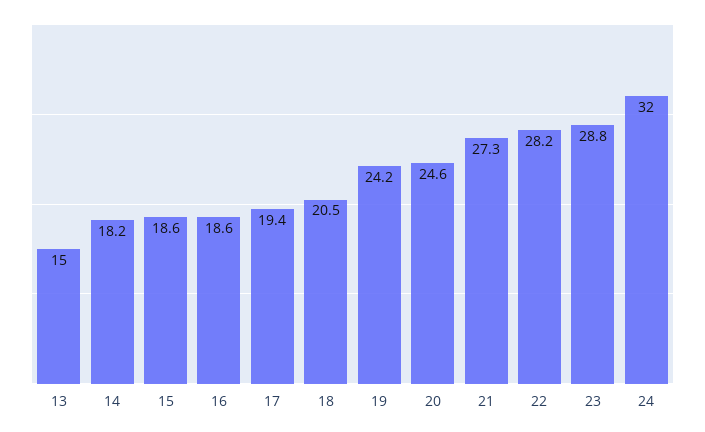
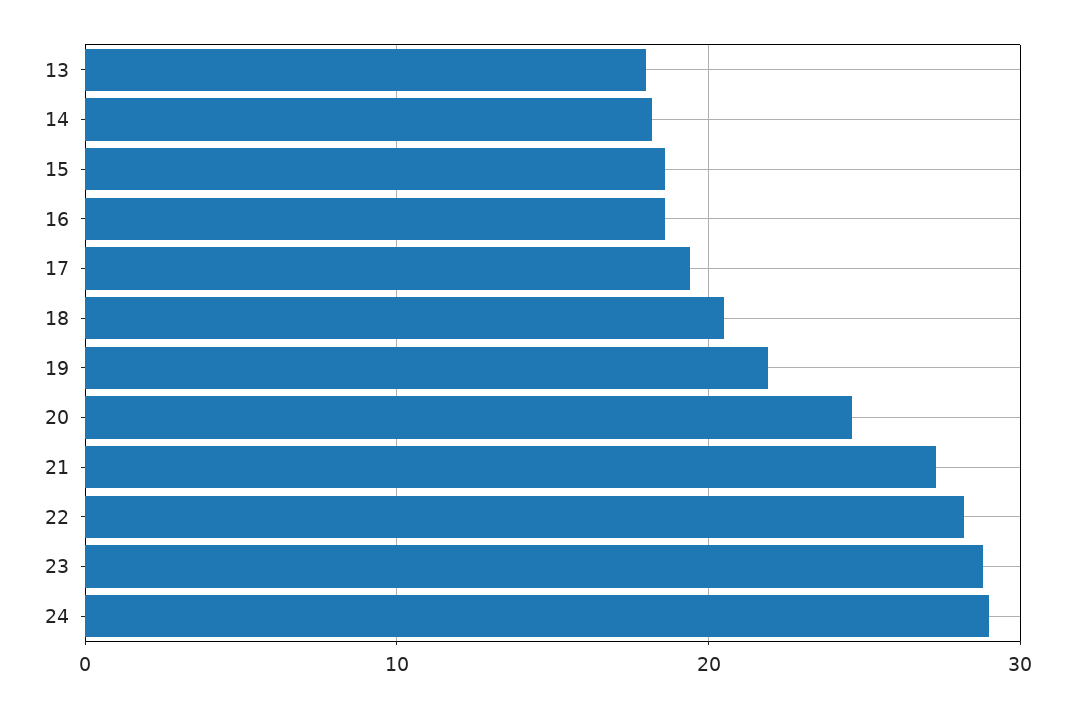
13: 15 -> 18
19: 24.2 -> 22
24: 32 -> 29

